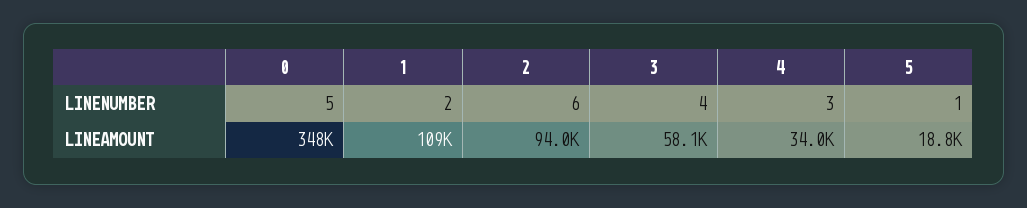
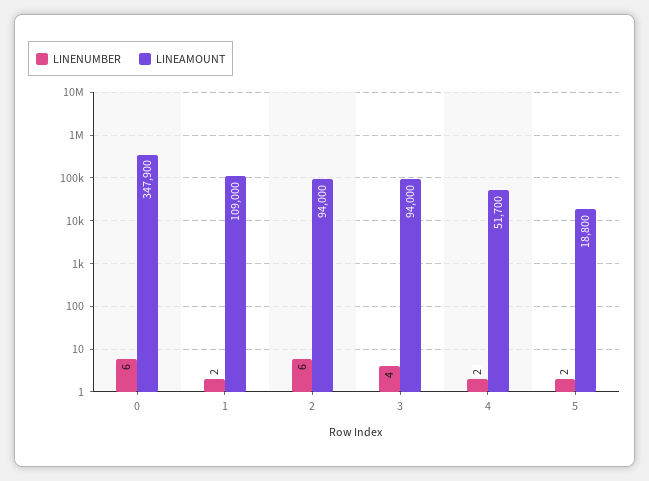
LINENUMBER, 0: 5 -> 6
LINENUMBER, 4: 3 -> 2
LINENUMBER, 5: 1 -> 2
LINEAMOUNT, 3: 58100 -> 94000
LINEAMOUNT, 4: 34000 -> 51700

